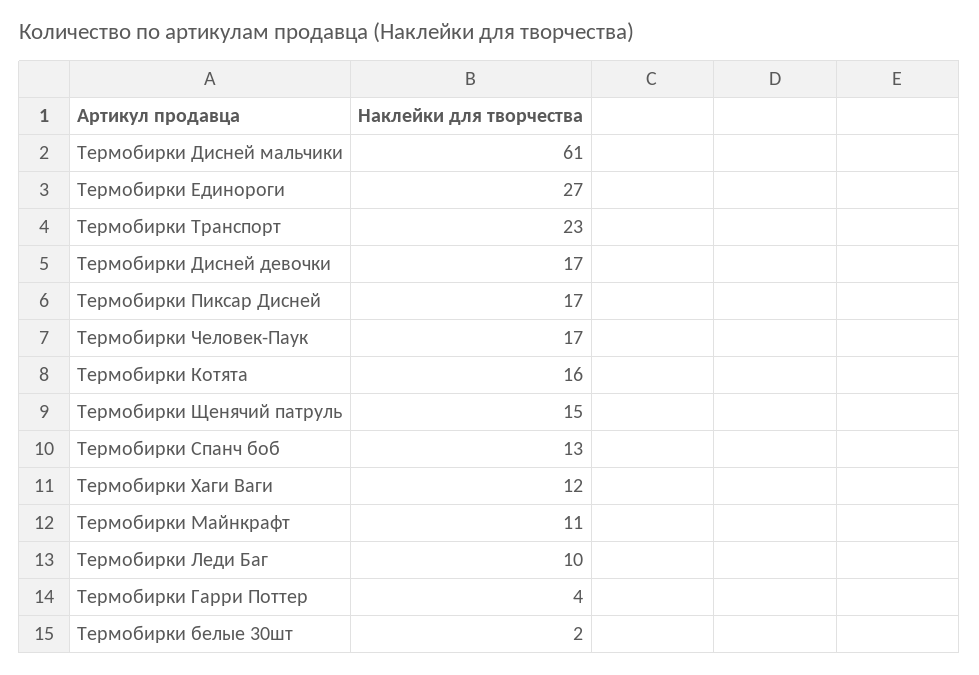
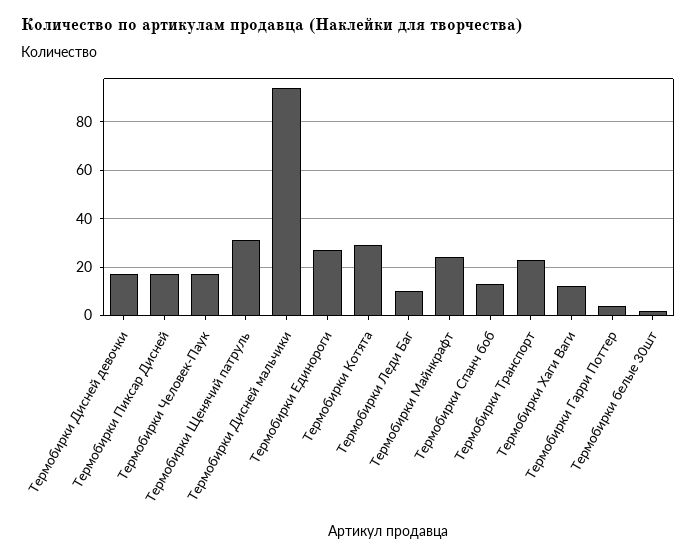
Термобирки Дисней мальчики: 61 -> 95
Термобирки Котята: 16 -> 30
Термобирки Щенячий патруль: 15 -> 30
Термобирки Майнкрафт: 11 -> 25

